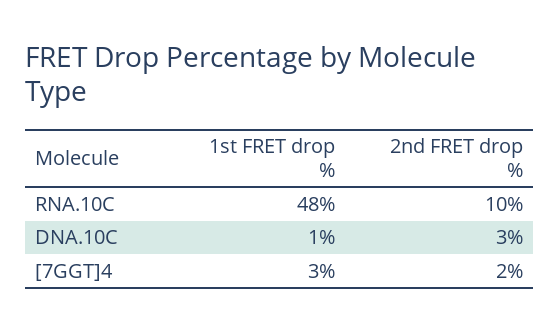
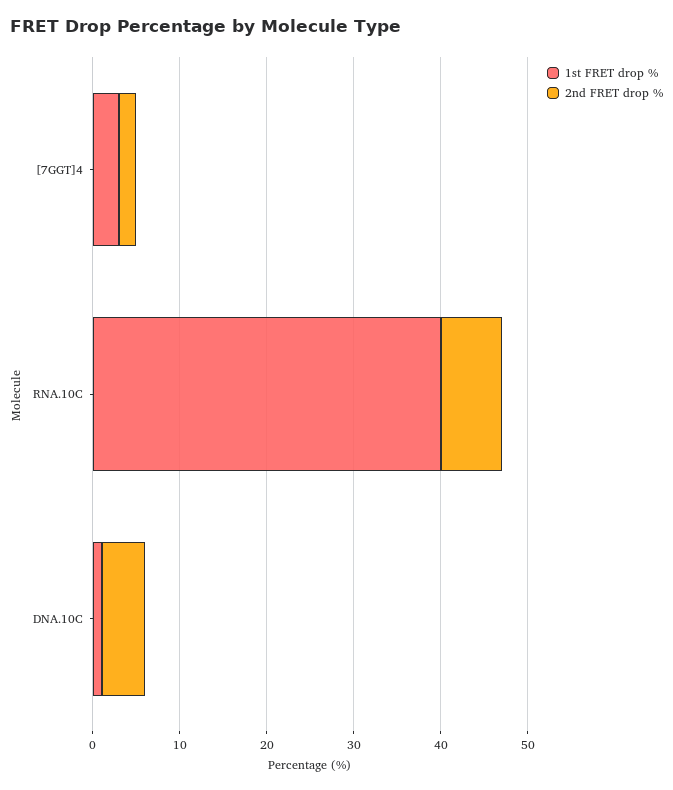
1st FRET drop %, RNA.10C: 48 -> 40
2nd FRET drop %, RNA.10C: 10 -> 7
2nd FRET drop %, DNA.10C: 3 -> 5

